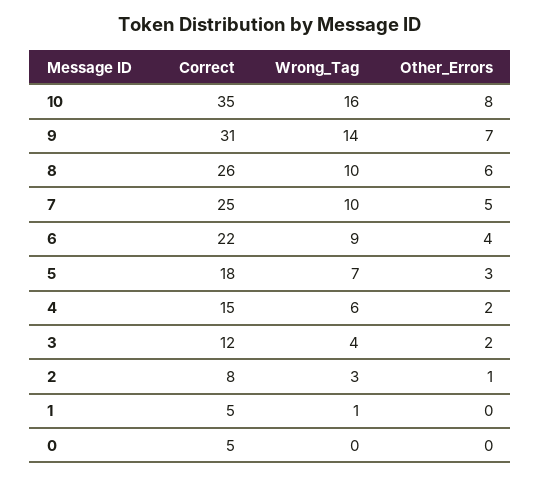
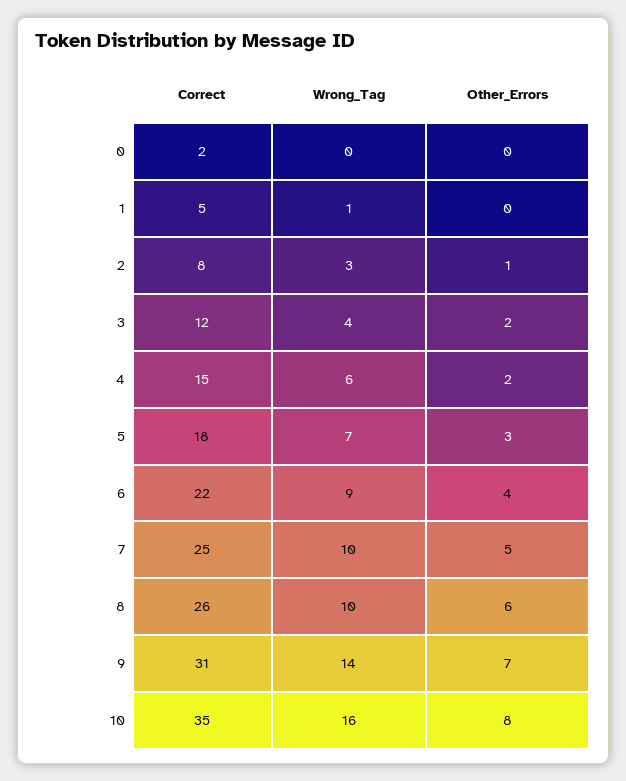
Correct, 0: 5 -> 2

